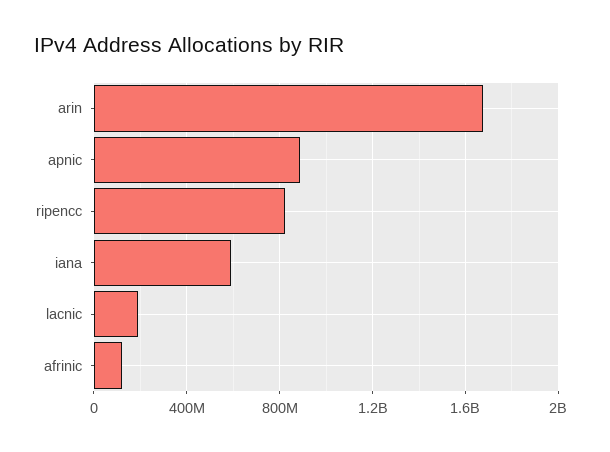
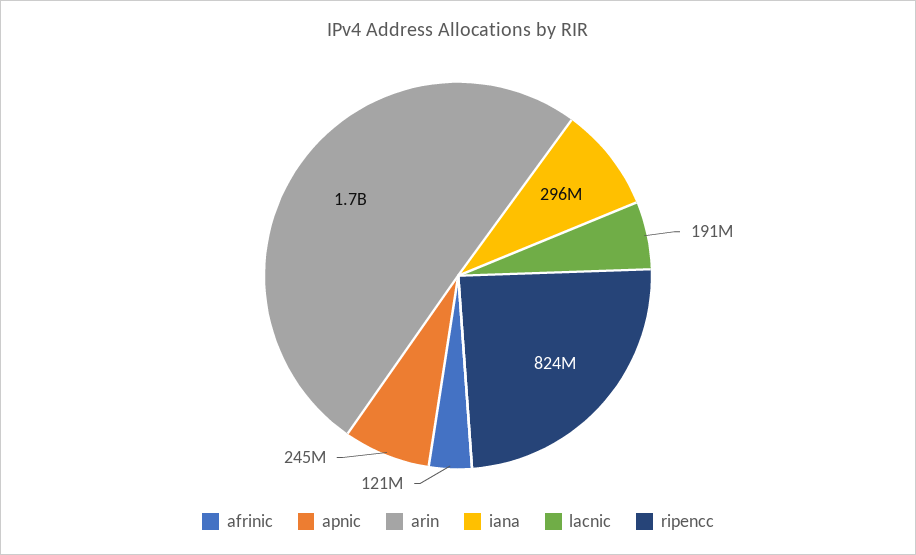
apnic: 900000000 -> 245000000
iana: 600000000 -> 296000000

